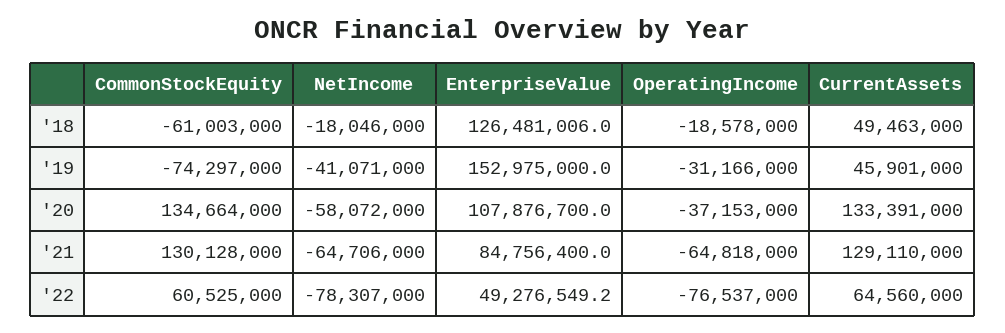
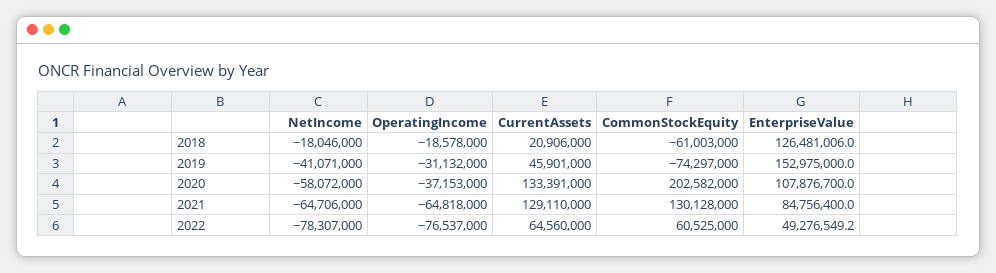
CurrentAssets, '18: 49463000 -> 20906000
OperatingIncome, '19: -31166000 -> -31132000
CommonStockEquity, '20: 134664000 -> 202582000

